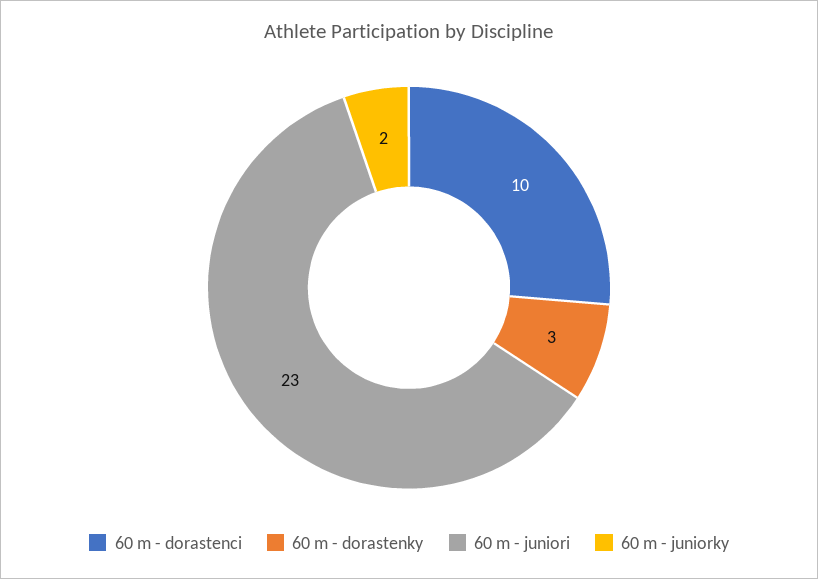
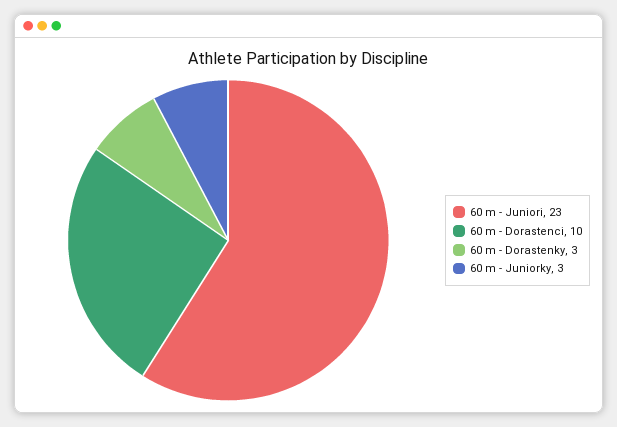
60 m - juniorky: 2 -> 3

